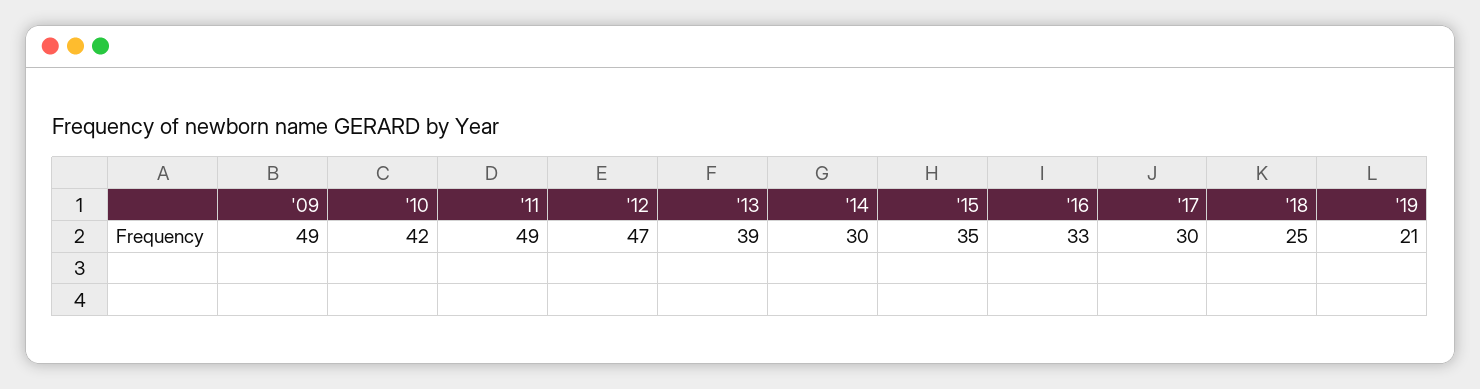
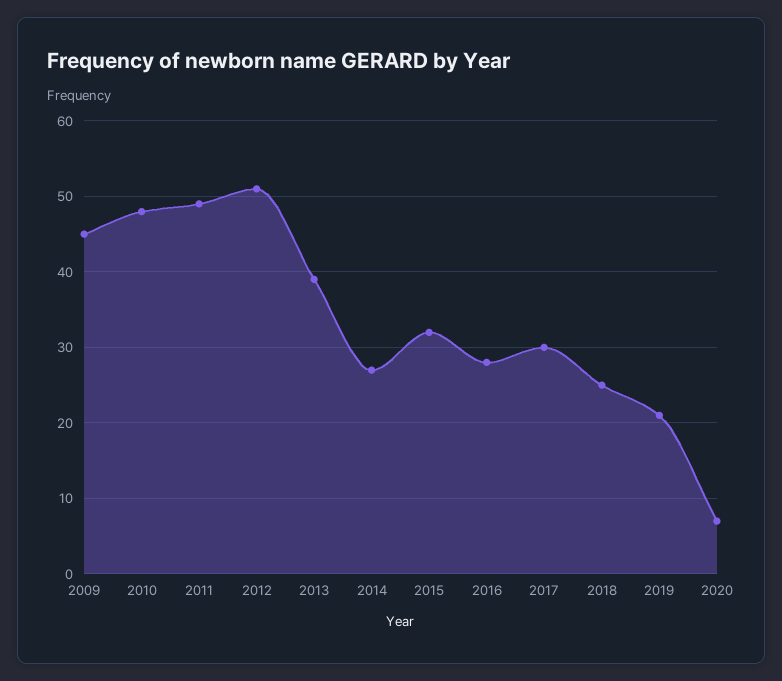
'09: 49 -> 45
'10: 42 -> 48
'12: 47 -> 51
'14: 30 -> 27
'15: 35 -> 32
'16: 33 -> 28
2020: none -> 7

